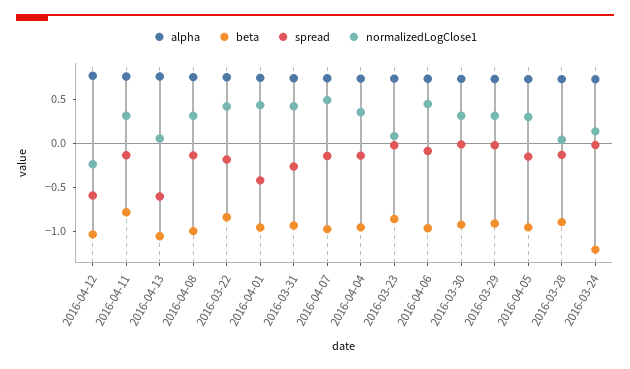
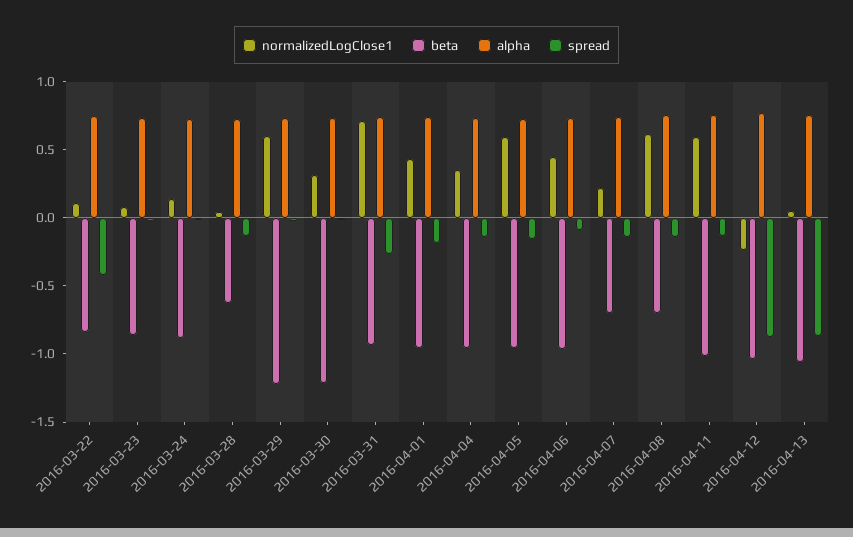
spread, 2016-04-12: -0.6 -> -0.9
beta, 2016-04-11: -0.8 -> -1
normalizedLogClose1, 2016-04-11: 0.3 -> 0.6
spread, 2016-04-13: -0.6 -> -0.9
beta, 2016-04-08: -1 -> -0.7
normalizedLogClose1, 2016-04-08: 0.3 -> 0.6
spread, 2016-03-22: -0.2 -> -0.4
normalizedLogClose1, 2016-03-22: 0.4 -> 0.1
spread, 2016-04-01: -0.4 -> -0.2
normalizedLogClose1, 2016-03-31: 0.4 -> 0.7
beta, 2016-04-07: -1 -> -0.7
normalizedLogClose1, 2016-04-07: 0.5 -> 0.2
beta, 2016-03-30: -0.9 -> -1.2
beta, 2016-03-29: -0.9 -> -1.2
normalizedLogClose1, 2016-03-29: 0.3 -> 0.6
normalizedLogClose1, 2016-04-05: 0.3 -> 0.6
beta, 2016-03-28: -0.9 -> -0.6
beta, 2016-03-24: -1.2 -> -0.9

